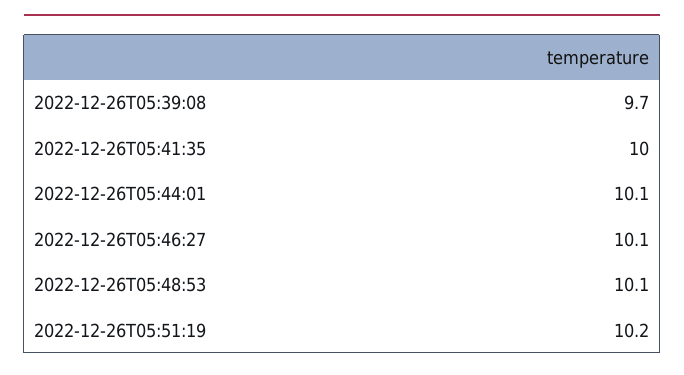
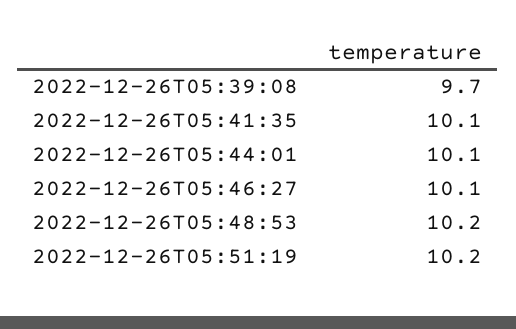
2022-12-26T05:41:35: 10 -> 10.1
2022-12-26T05:48:53: 10.1 -> 10.2

